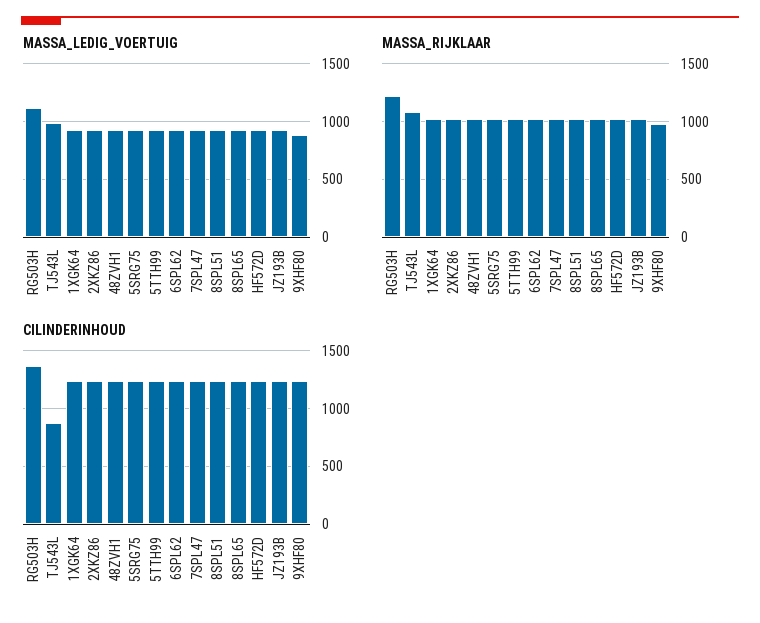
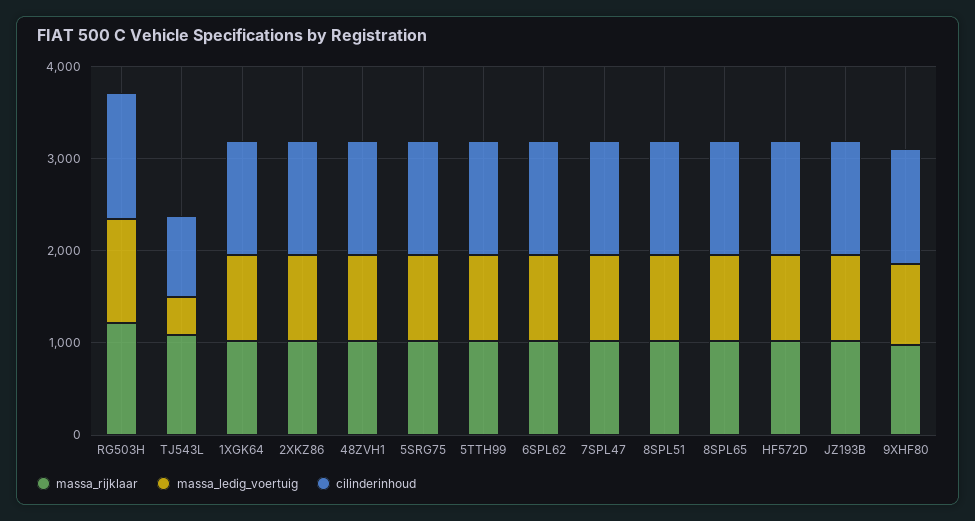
MASSA_LEDIG_VOERTUIG, TJ543L: 1000 -> 400

